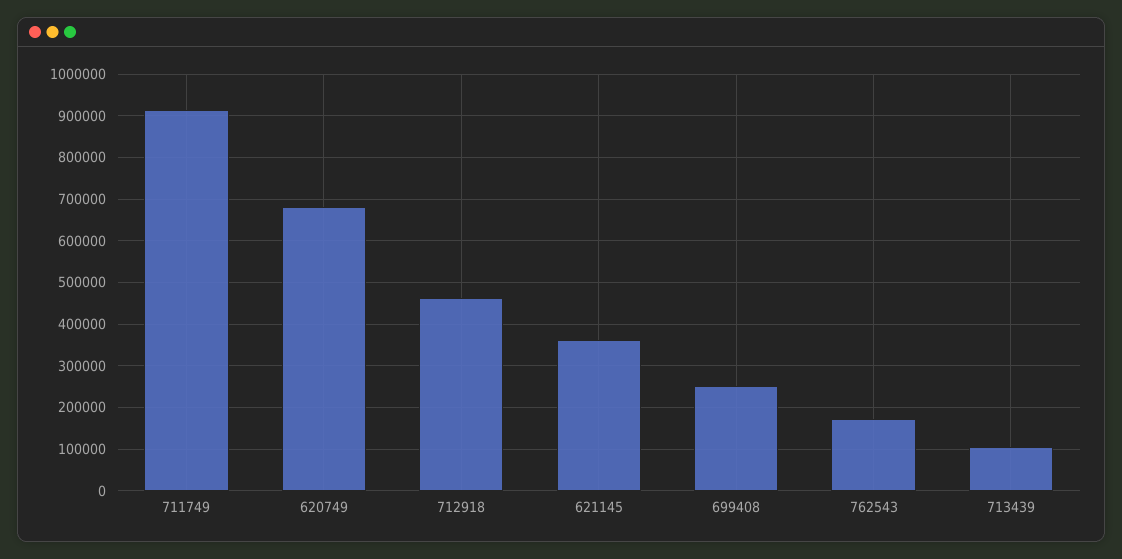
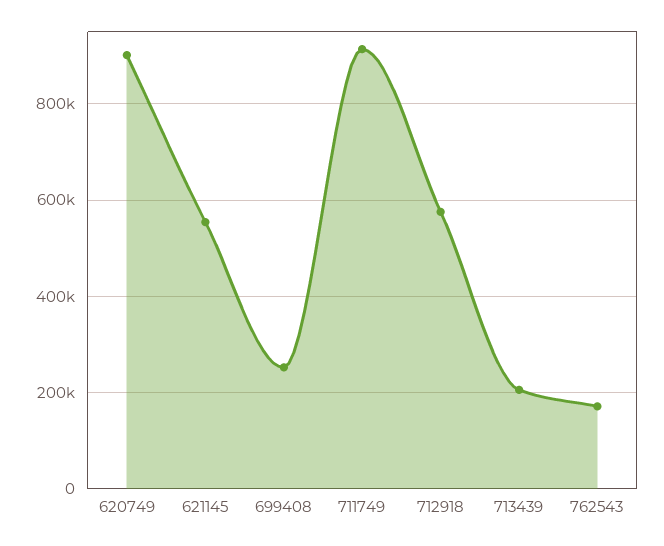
620749: 680000 -> 900000
712918: 460000 -> 580000
621145: 360000 -> 560000
713439: 100000 -> 200000

